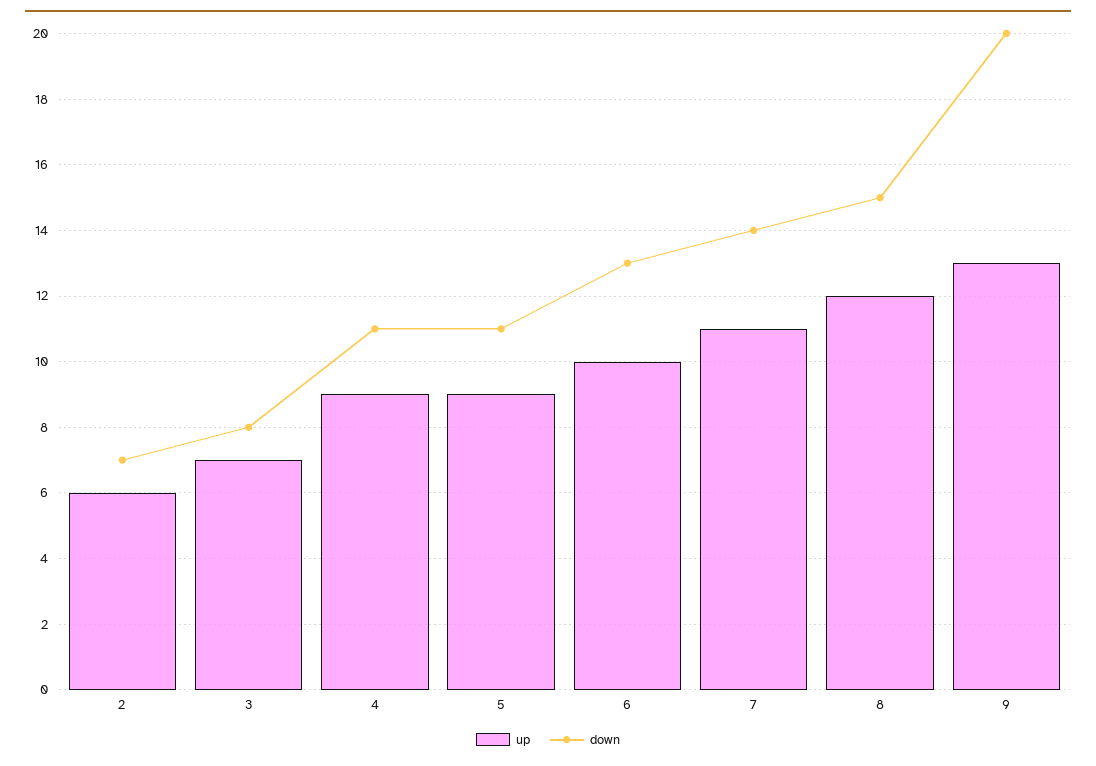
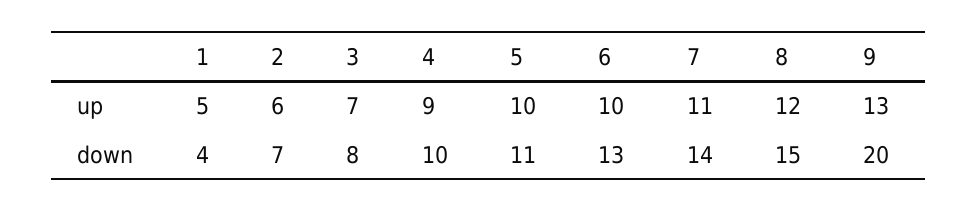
down, 4: 11 -> 10
up, 5: 9 -> 10
up, 1: none -> 5
down, 1: none -> 4

